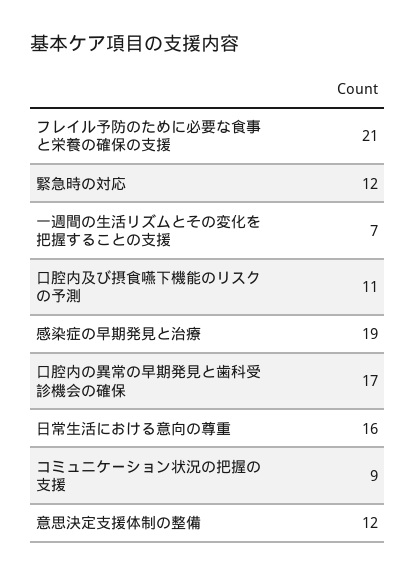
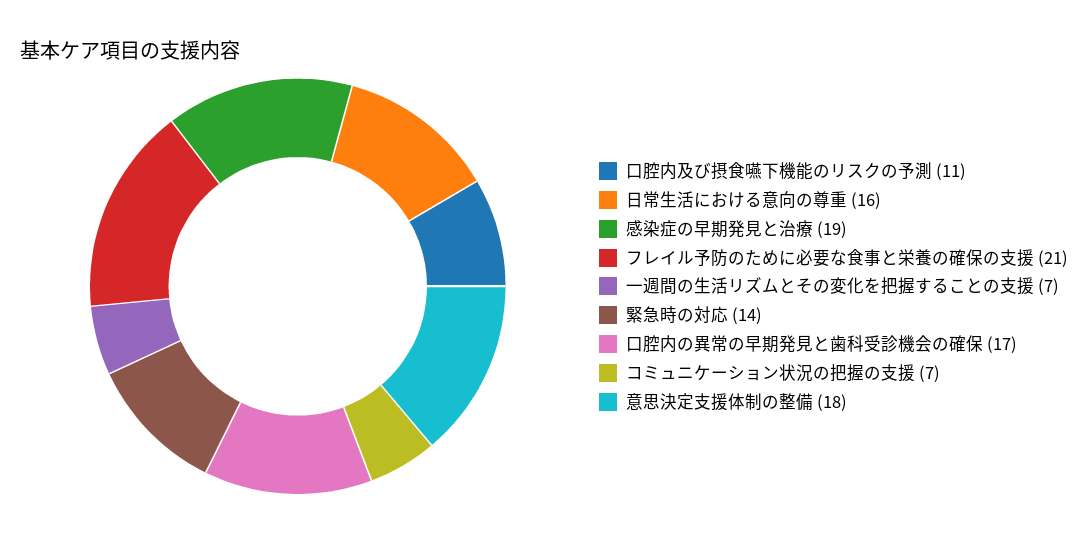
緊急時の対応: 12 -> 14
コミュニケーション状況の把握の支援: 9 -> 7
意思決定支援体制の整備: 12 -> 18

